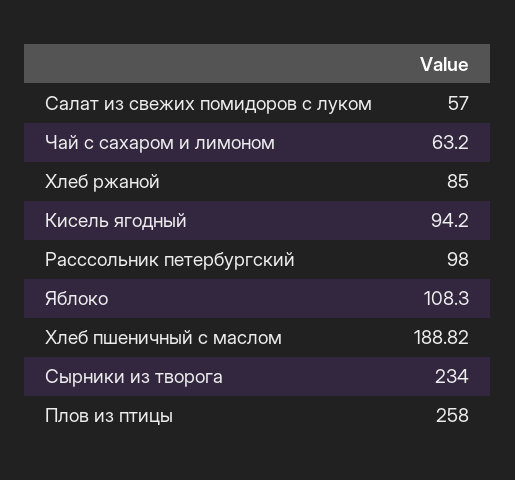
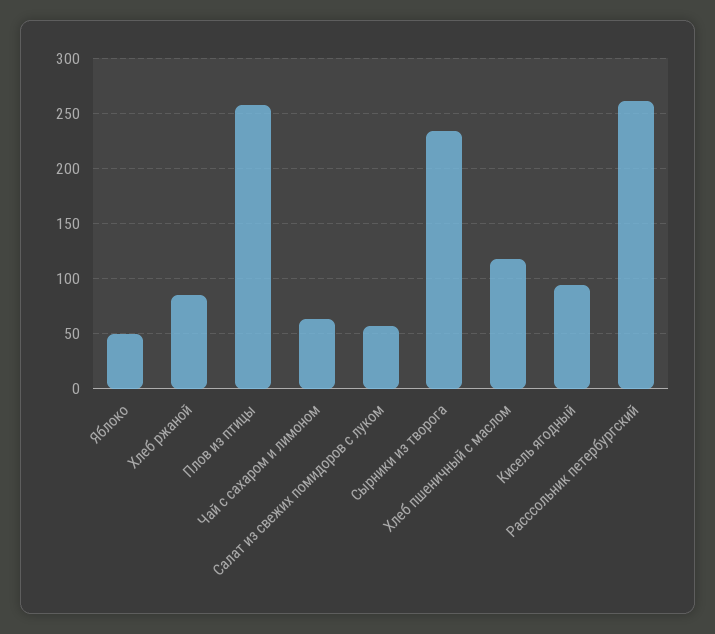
Расссольник петербургский: 98 -> 260
Яблоко: 108.3 -> 50
Хлеб пшеничный с маслом: 188.82 -> 120

